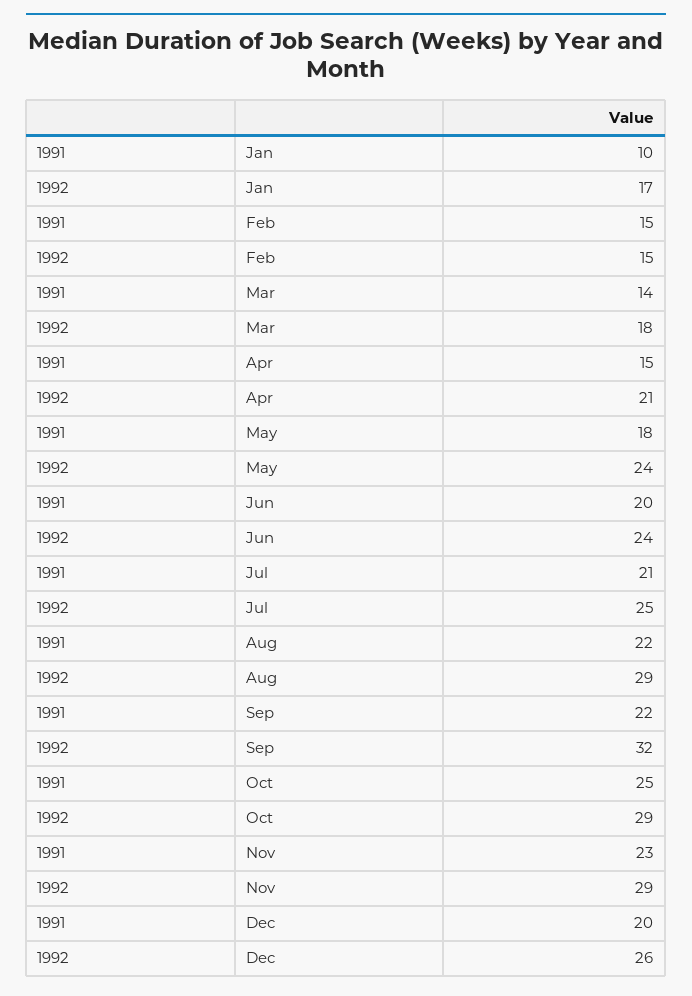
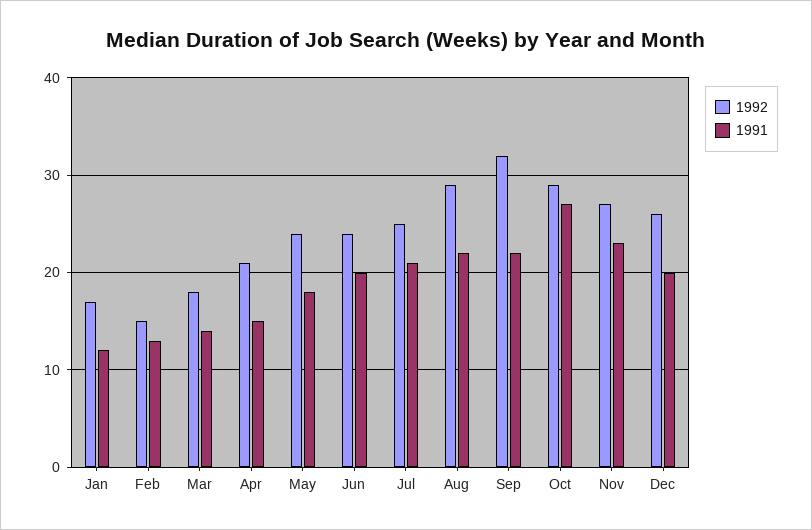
1991, Jan: 10 -> 12
1991, Feb: 15 -> 13
1991, Oct: 25 -> 27
1992, Nov: 29 -> 27

